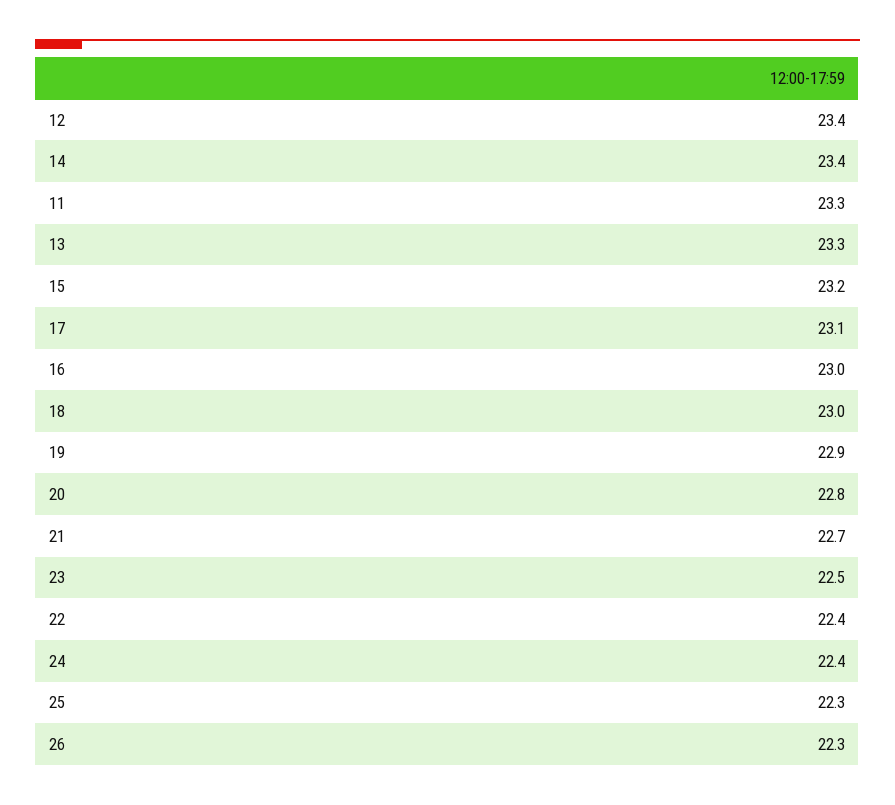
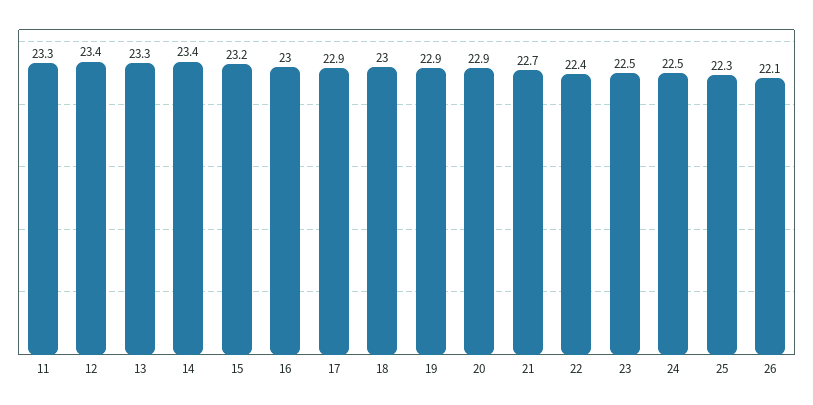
17: 23.1 -> 22.9
20: 22.8 -> 22.9
24: 22.4 -> 22.5
26: 22.3 -> 22.1

